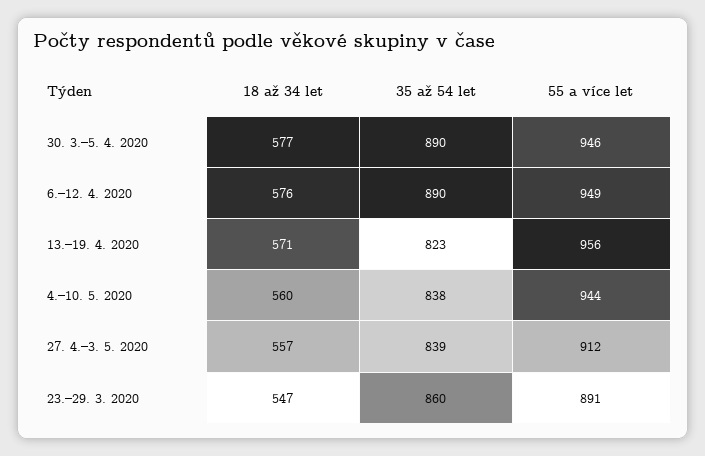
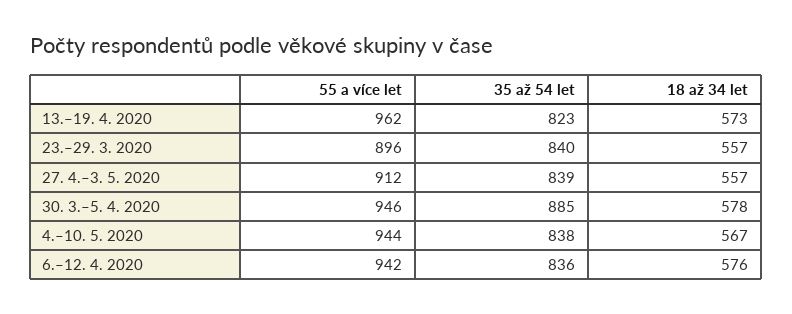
18 až 34 let, 30. 3.–5. 4. 2020: 577 -> 578
35 až 54 let, 30. 3.–5. 4. 2020: 890 -> 885
35 až 54 let, 6.–12. 4. 2020: 890 -> 836
55 a více let, 6.–12. 4. 2020: 949 -> 942
18 až 34 let, 13.–19. 4. 2020: 571 -> 573
55 a více let, 13.–19. 4. 2020: 956 -> 962
18 až 34 let, 4.–10. 5. 2020: 560 -> 567
18 až 34 let, 23.–29. 3. 2020: 547 -> 557
35 až 54 let, 23.–29. 3. 2020: 860 -> 840
55 a více let, 23.–29. 3. 2020: 891 -> 896

